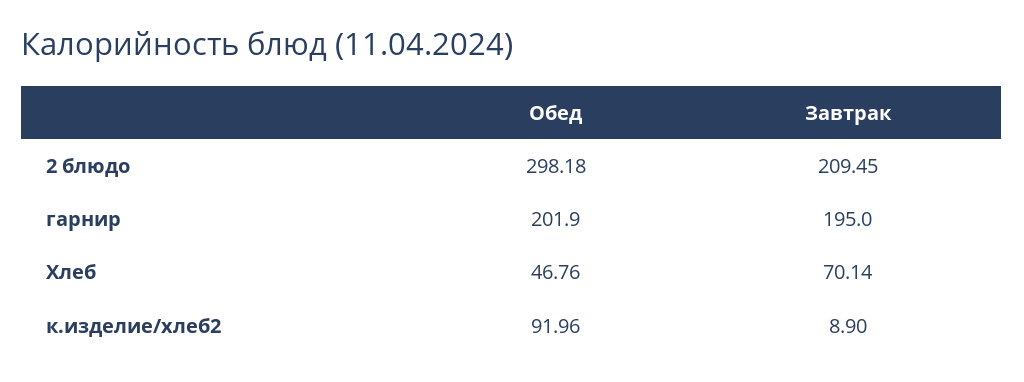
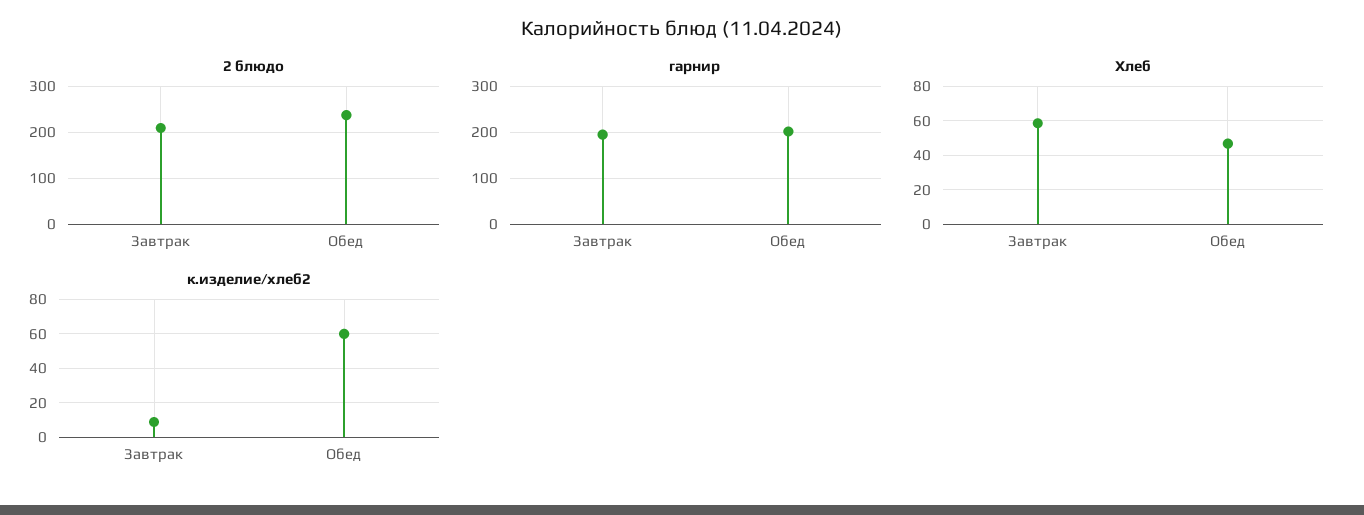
2 блюдо, Обед: 298.18 -> 240
Хлеб, Завтрак: 70.14 -> 60
к.изделие/хлеб2, Обед: 91.96 -> 60

